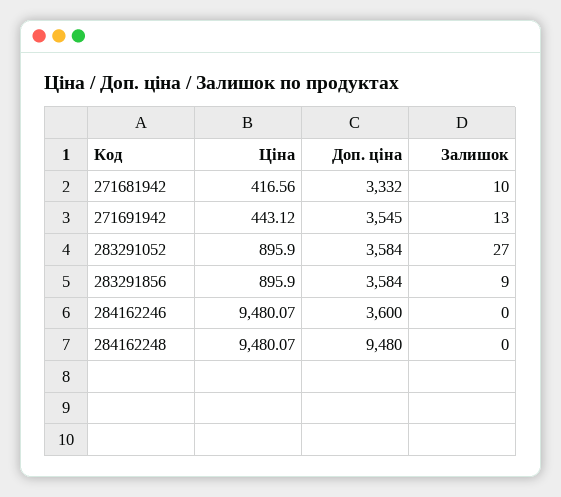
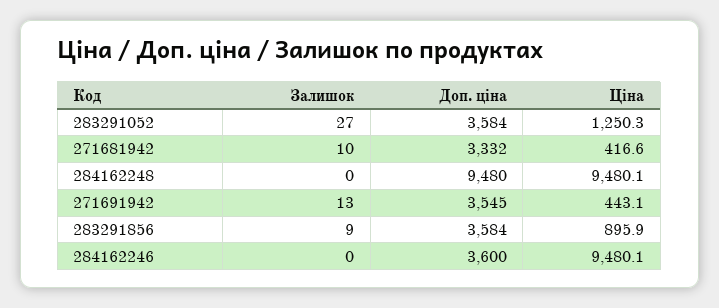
Ціна, 283291052: 895.9 -> 1250.3

